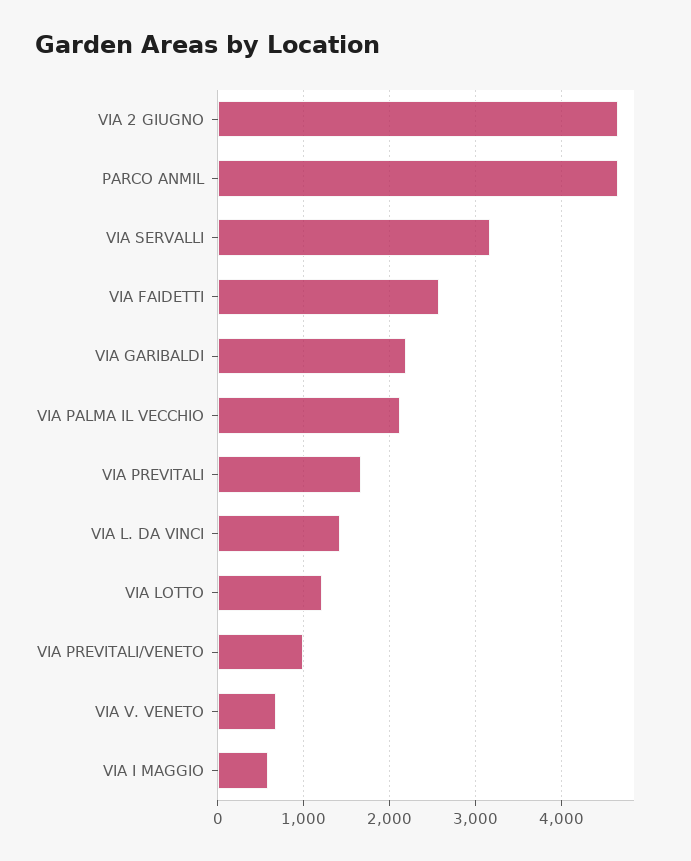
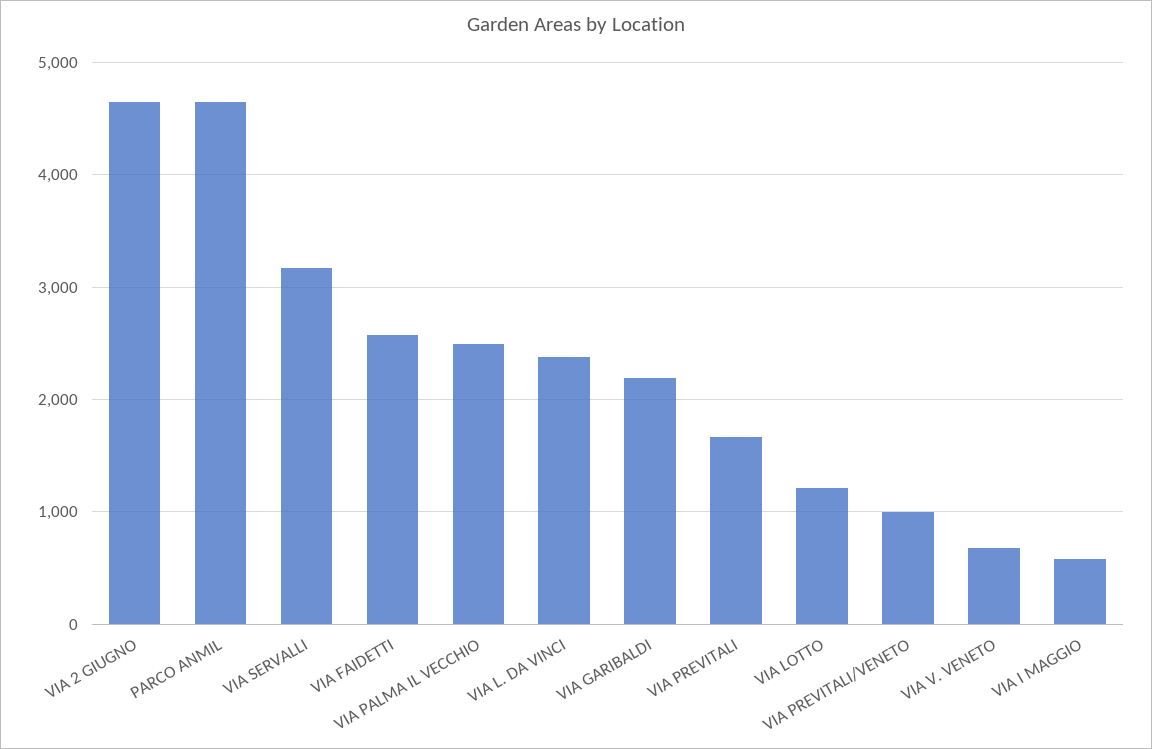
VIA PALMA IL VECCHIO: 2100 -> 2500
VIA L. DA VINCI: 1400 -> 2400

